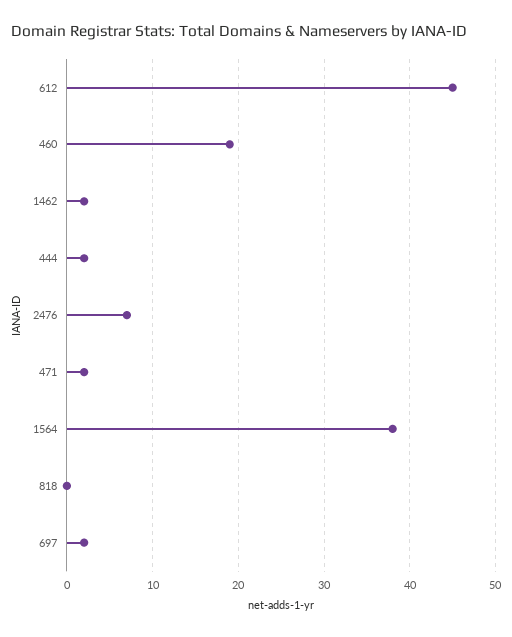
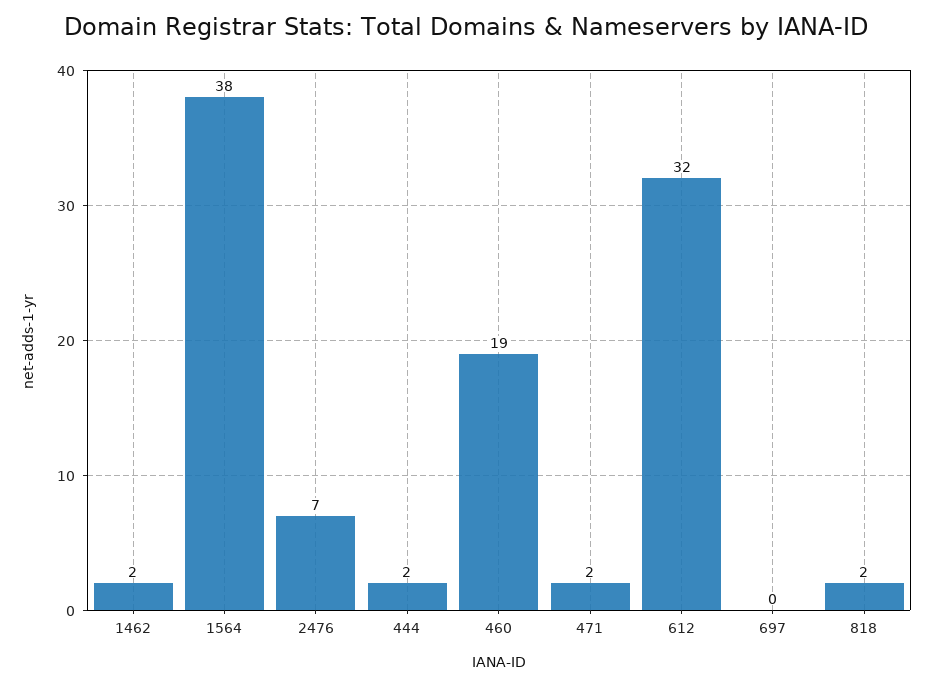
612: 45 -> 32
818: 0 -> 2
697: 2 -> 0

